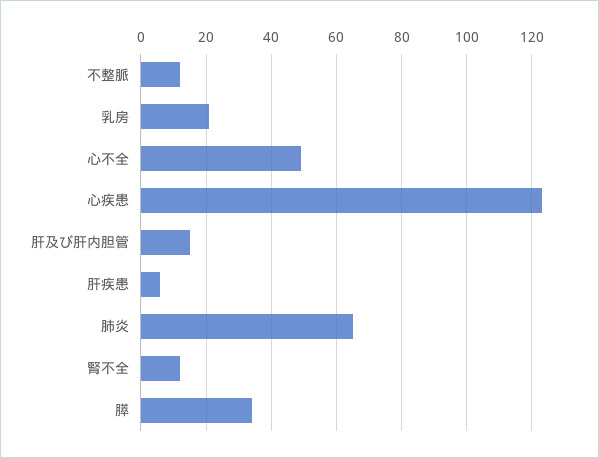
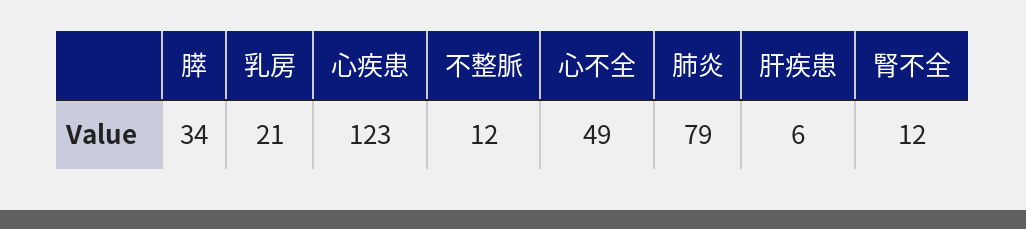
肝及び肝内胆管: 15 -> none
肺炎: 65 -> 79

